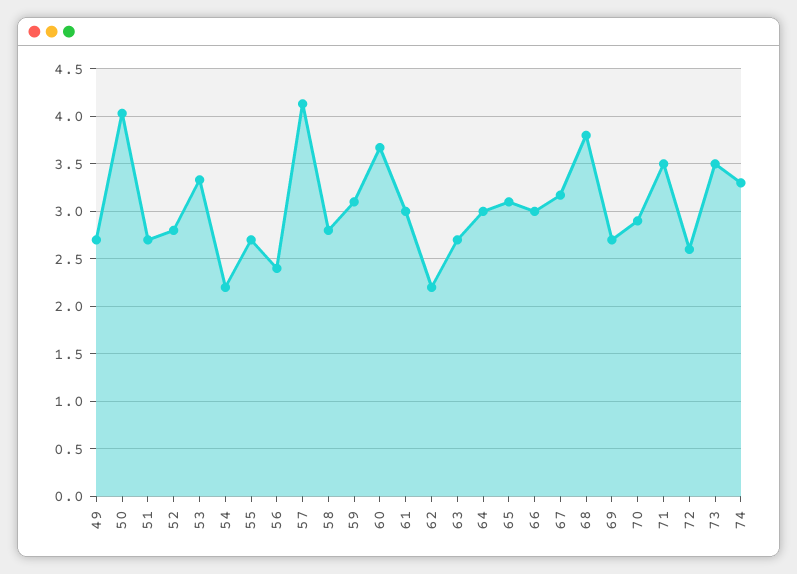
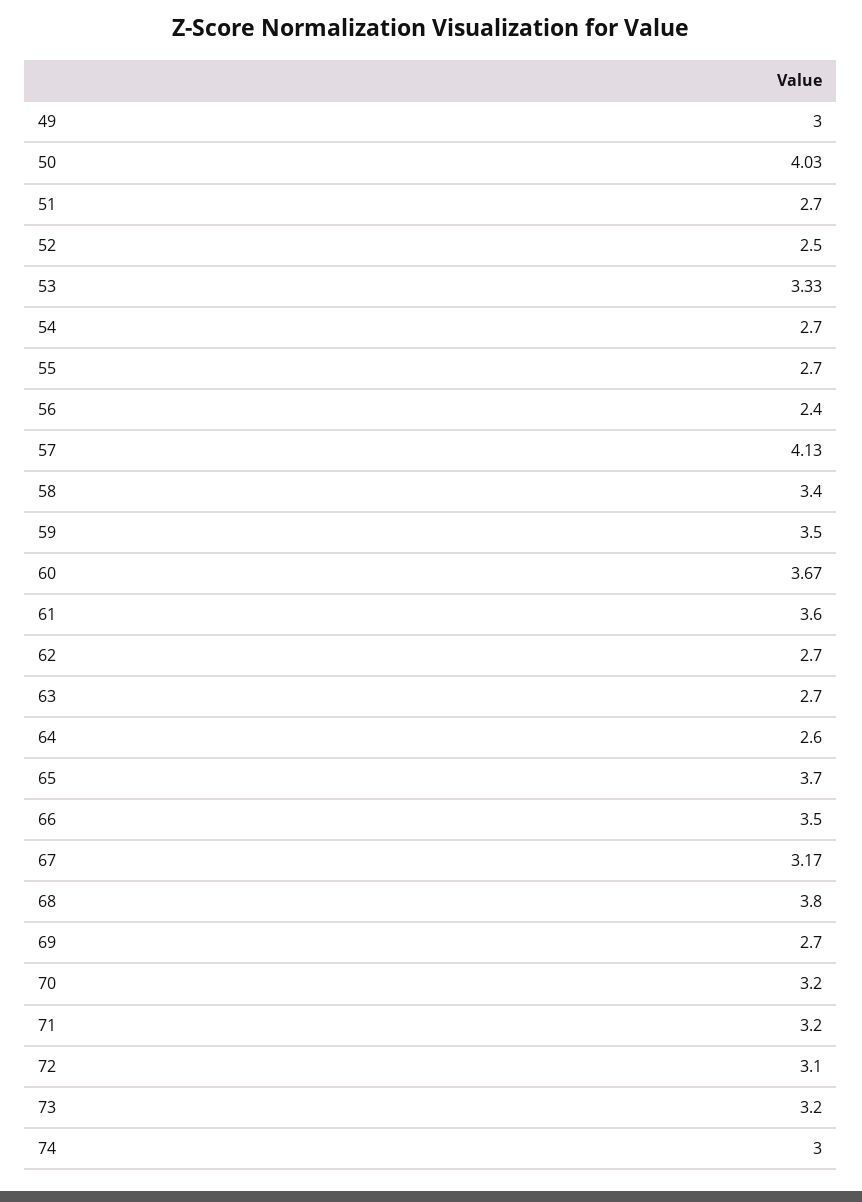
49: 2.7 -> 3
52: 2.8 -> 2.5
54: 2.2 -> 2.7
58: 2.8 -> 3.4
59: 3.1 -> 3.5
61: 3 -> 3.6
62: 2.2 -> 2.7
64: 3 -> 2.6
65: 3.1 -> 3.7
66: 3 -> 3.5
70: 2.9 -> 3.2
71: 3.5 -> 3.2
72: 2.6 -> 3.1
73: 3.5 -> 3.2
74: 3.3 -> 3

